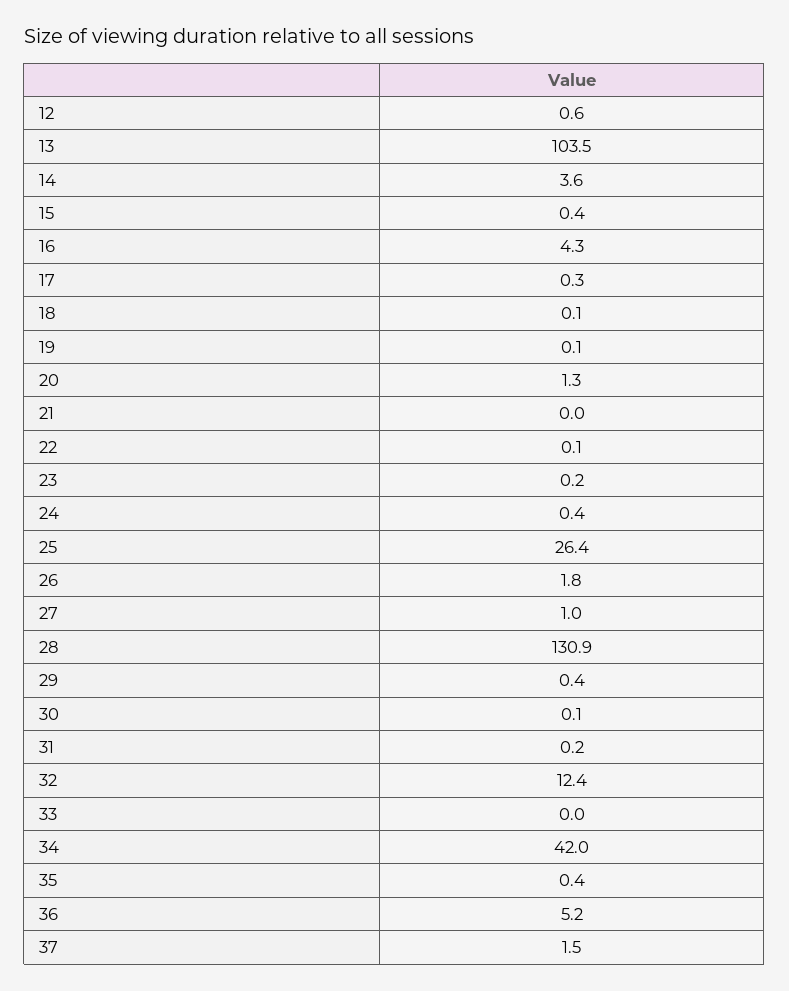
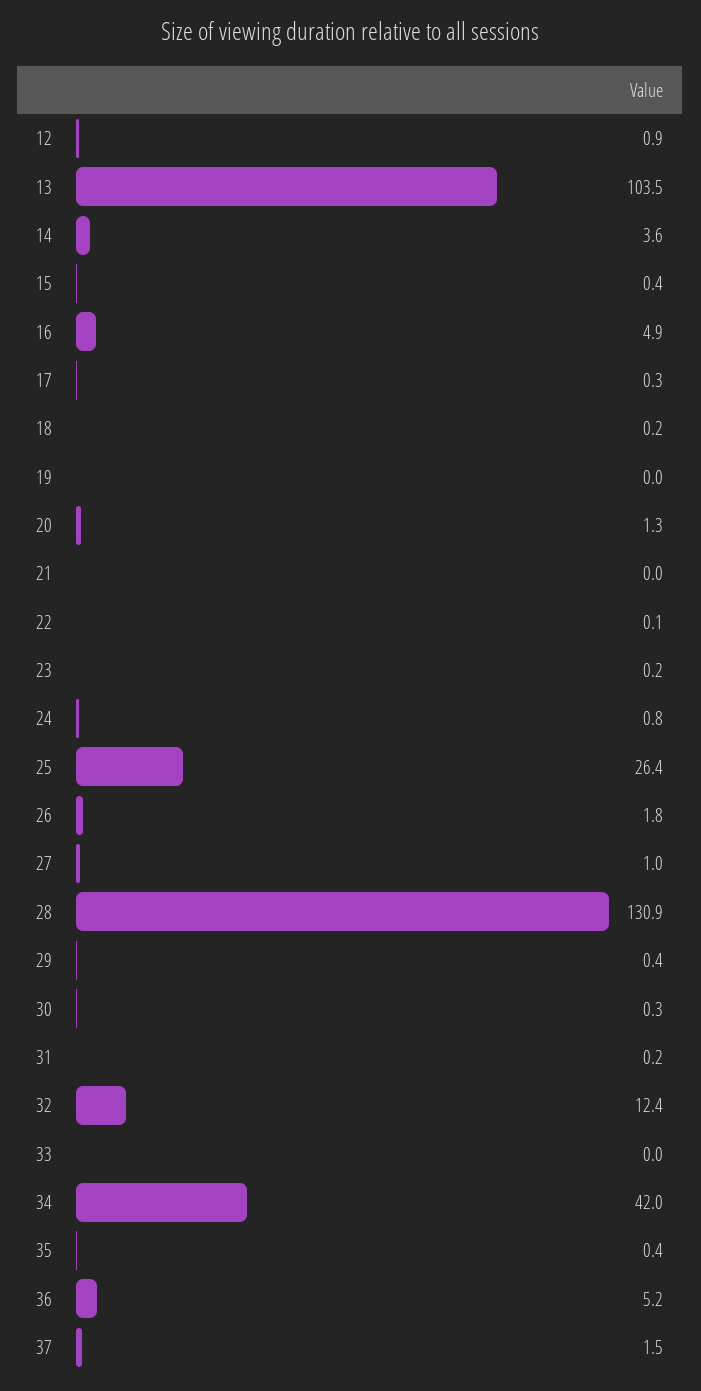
12: 0.6 -> 0.9
16: 4.3 -> 4.9
18: 0.1 -> 0.2
19: 0.1 -> 0
24: 0.4 -> 0.8
30: 0.1 -> 0.3

